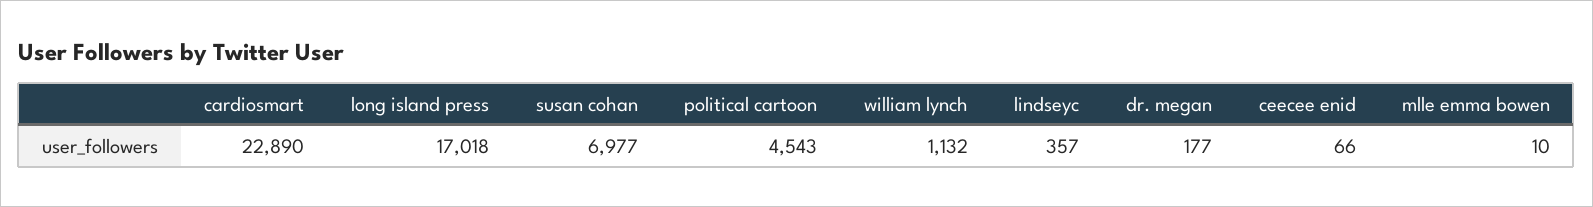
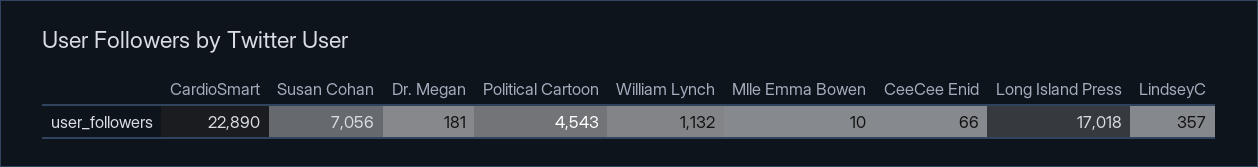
susan cohan: 6977 -> 7056
dr. megan: 177 -> 181

